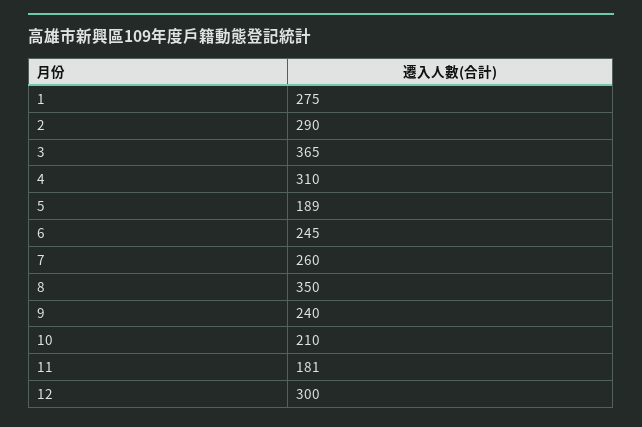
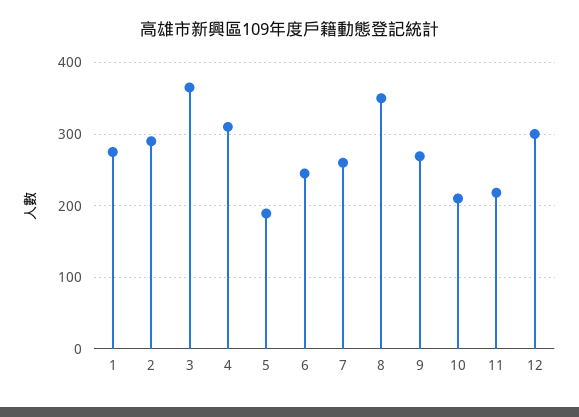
9: 240 -> 270
11: 181 -> 220

